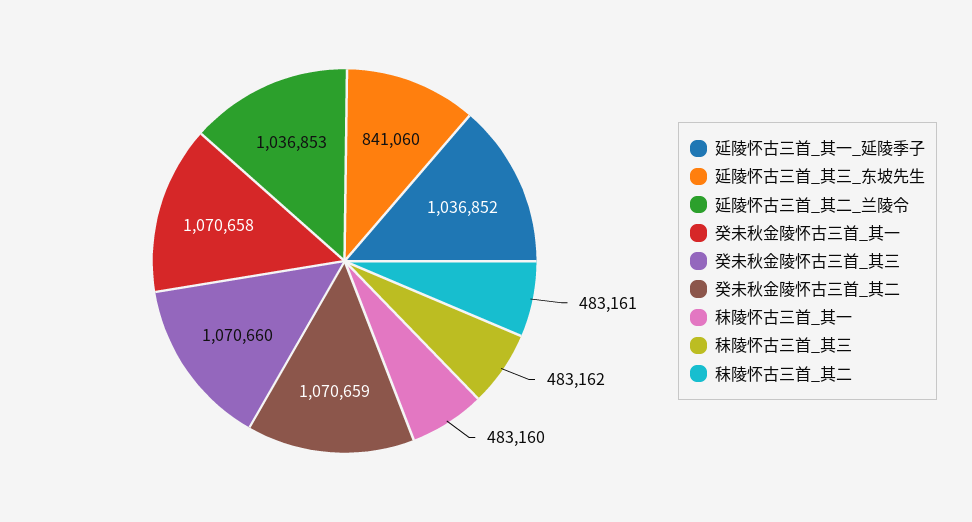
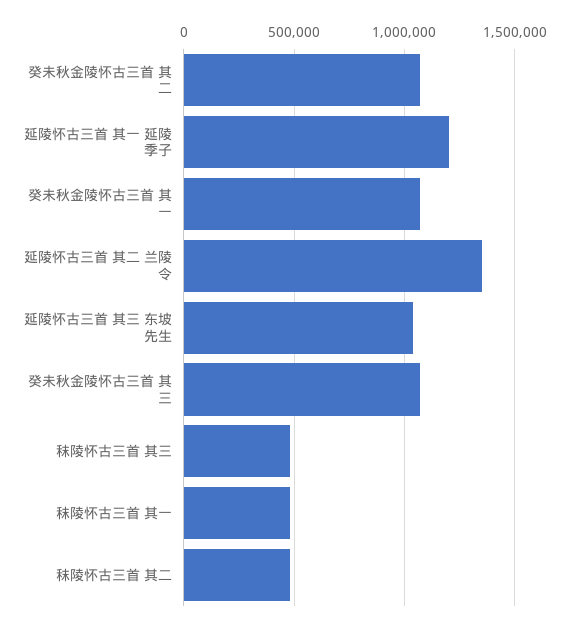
延陵怀古三首_其一_延陵季子: 1036852 -> 1200000
延陵怀古三首_其三_东坡先生: 841060 -> 1050000
延陵怀古三首_其二_兰陵令: 1036853 -> 1350000

